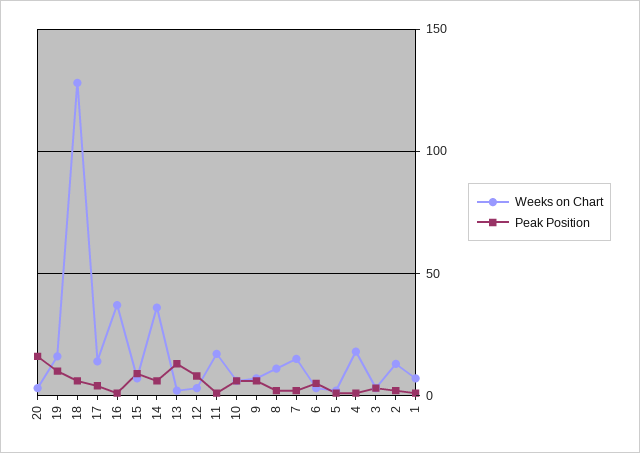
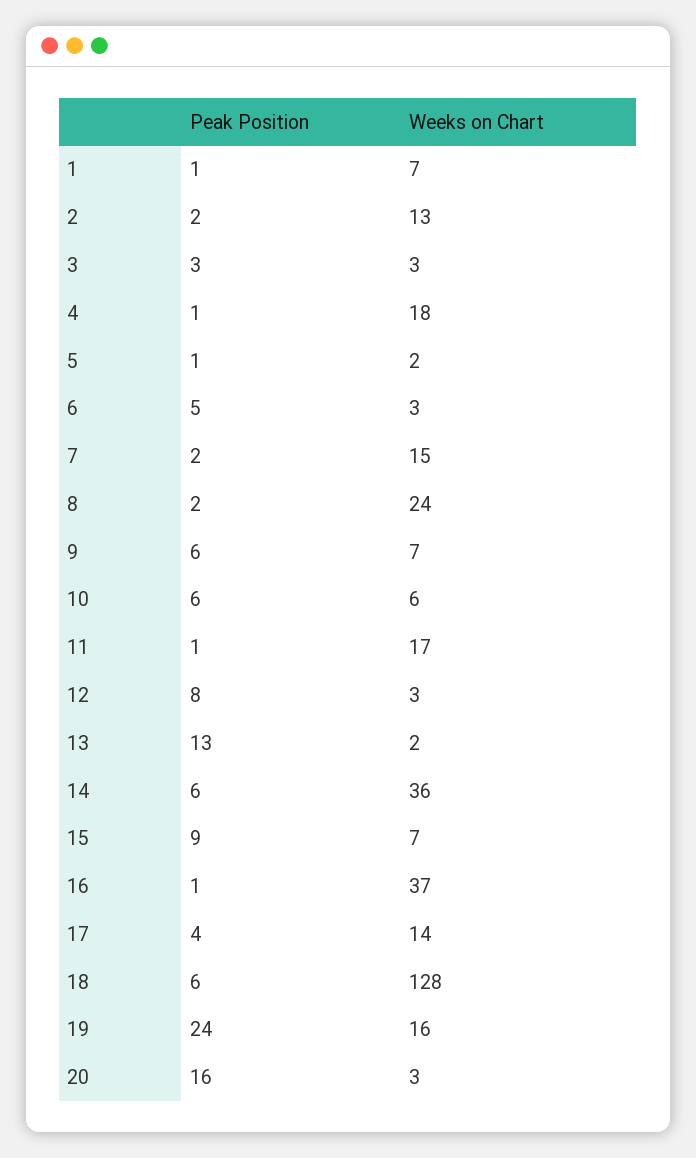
Peak Position, 19: 10 -> 24
Weeks on Chart, 8: 10 -> 24

